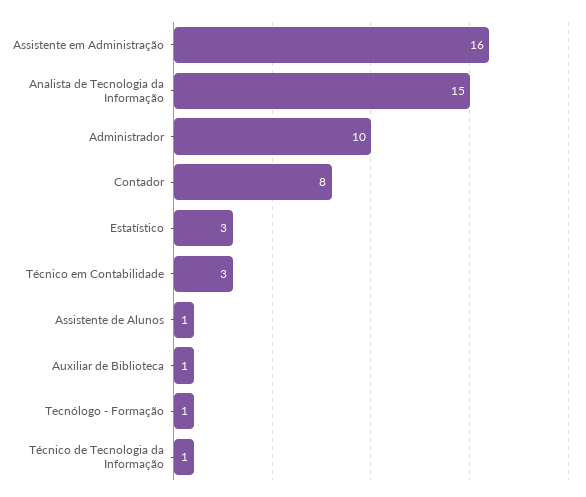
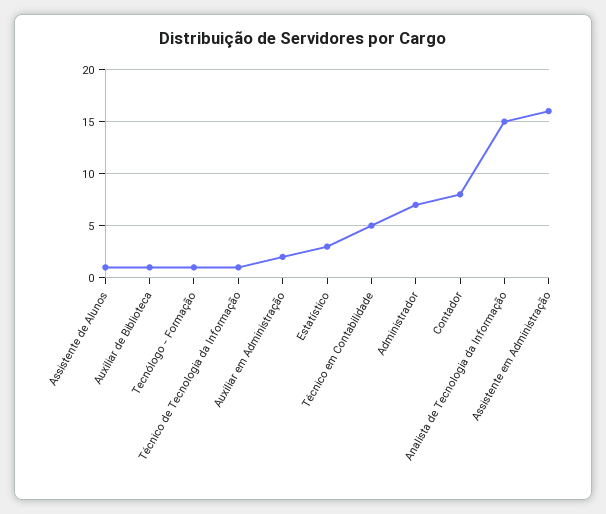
Administrador: 10 -> 7
Técnico em Contabilidade: 3 -> 5
Auxiliar em Administração: none -> 2

